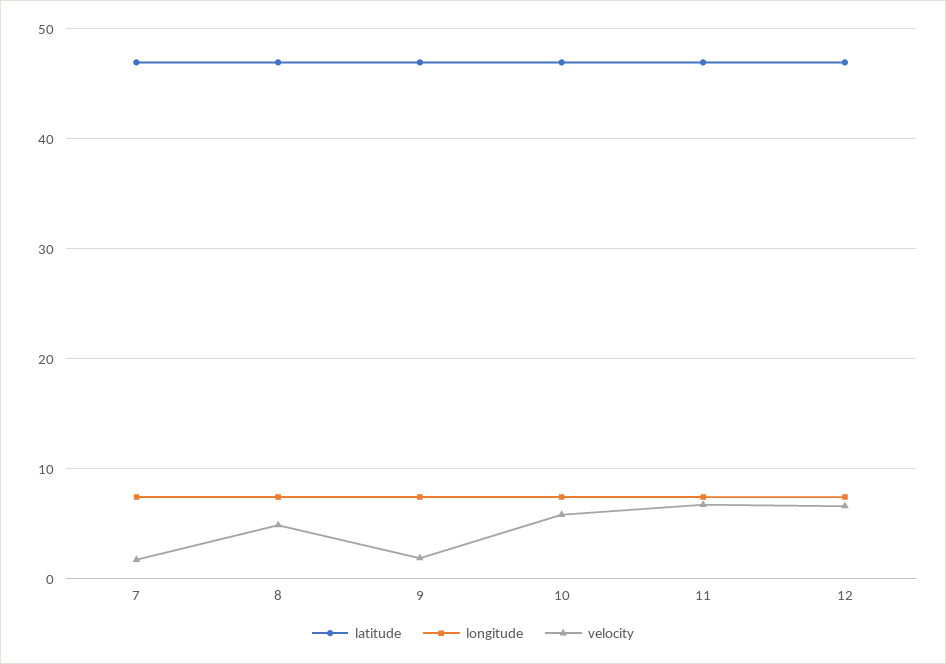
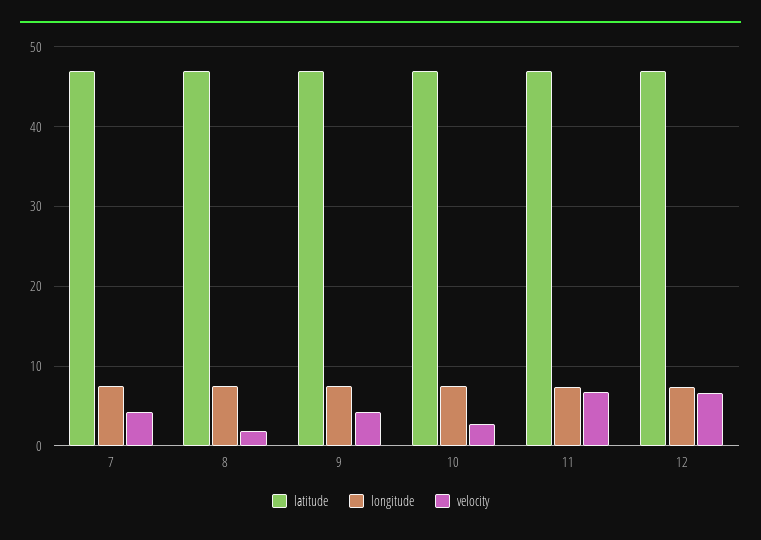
velocity, 7: 2 -> 4
velocity, 8: 5 -> 2
velocity, 9: 2 -> 4
velocity, 10: 6 -> 3

